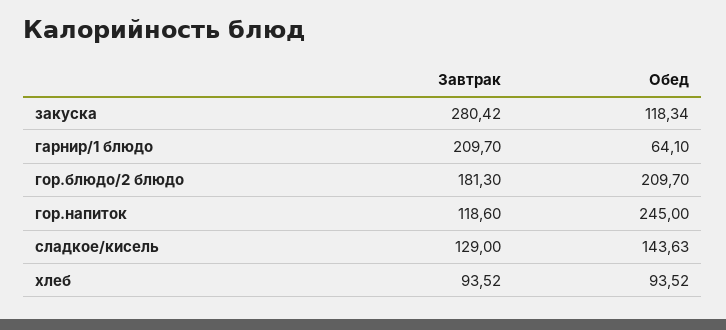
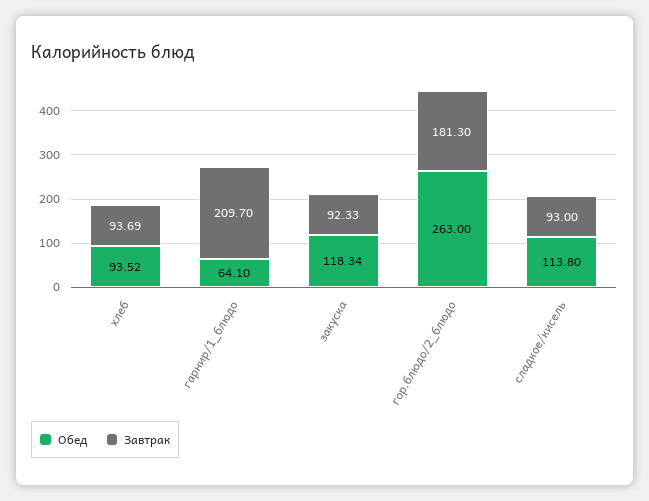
Завтрак, закуска: 280.42 -> 92.33
Обед, гор.блюдо/2 блюдо: 209.7 -> 263
Завтрак, гор.напиток: 118.6 -> none
Обед, гор.напиток: 245 -> none
Завтрак, сладкое/кисель: 129 -> 93
Обед, сладкое/кисель: 143.63 -> 113.8
Завтрак, хлеб: 93.52 -> 93.69

